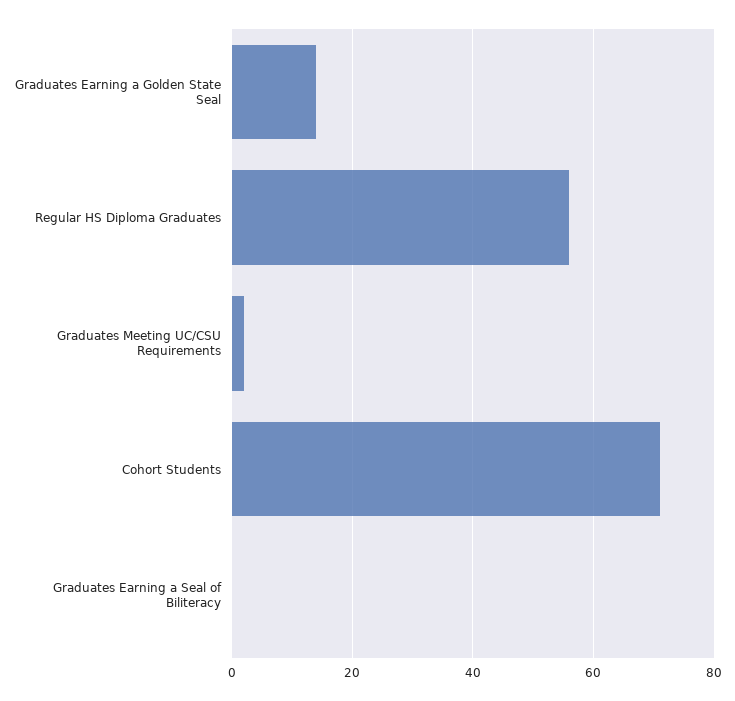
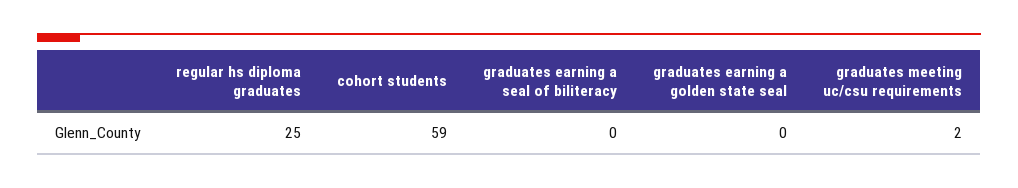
Graduates Earning a Golden State Seal: 15 -> 0
Regular HS Diploma Graduates: 55 -> 25
Cohort Students: 70 -> 59

